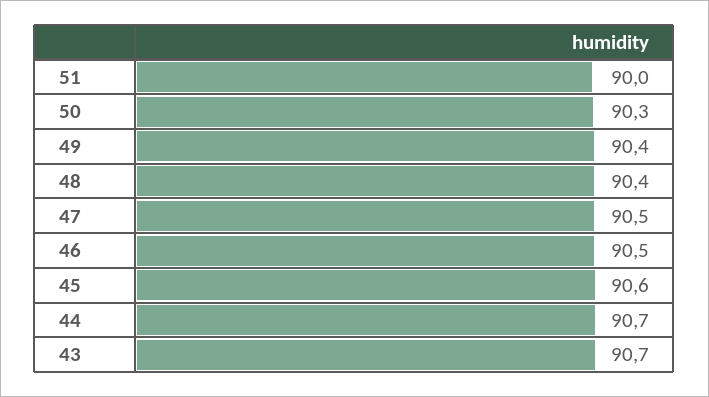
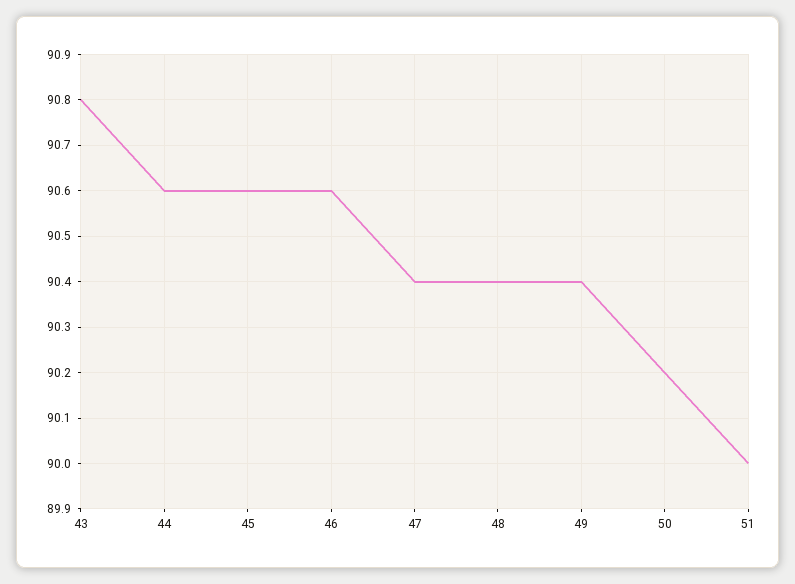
50: 90.3 -> 90.2
47: 90.5 -> 90.4
46: 90.5 -> 90.6
44: 90.7 -> 90.6
43: 90.7 -> 90.8

